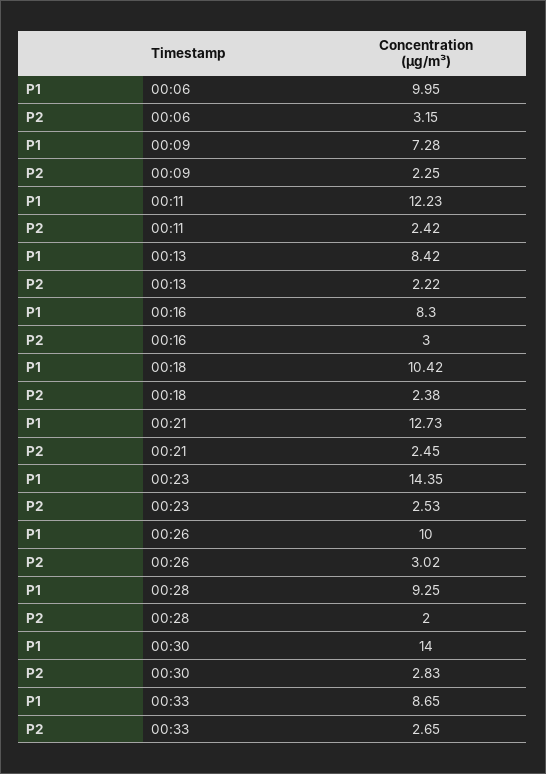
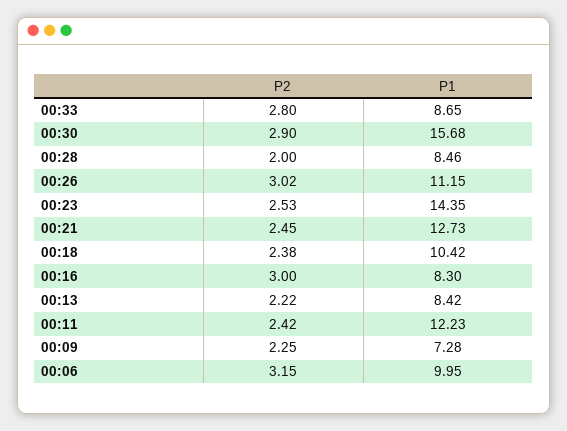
P1, 00:26: 10 -> 11.15
P1, 00:28: 9.25 -> 8.46
P1, 00:30: 14 -> 15.68
P2, 00:30: 2.83 -> 2.9
P2, 00:33: 2.65 -> 2.8

